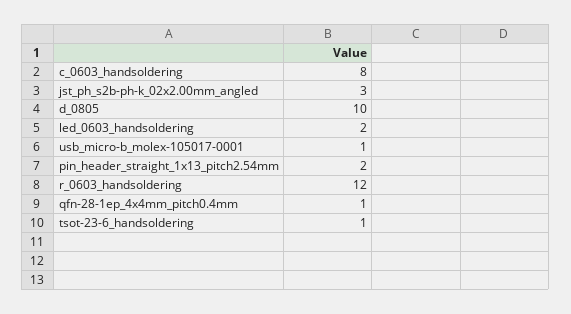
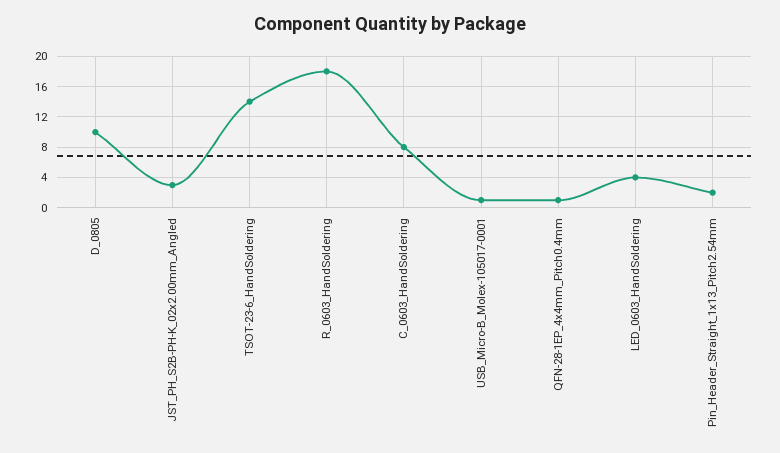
led_0603_handsoldering: 2 -> 4
r_0603_handsoldering: 12 -> 18
tsot-23-6_handsoldering: 1 -> 14

